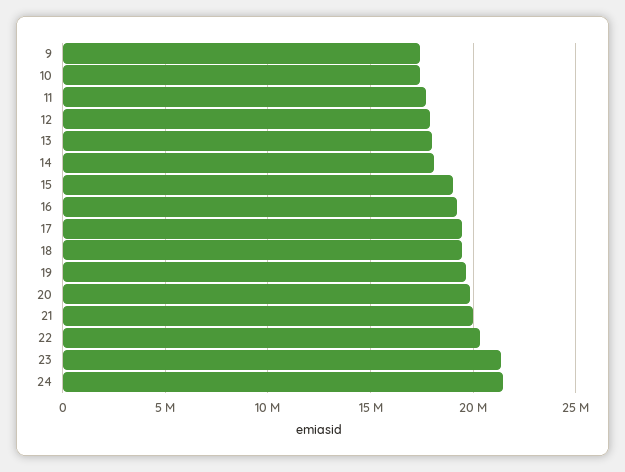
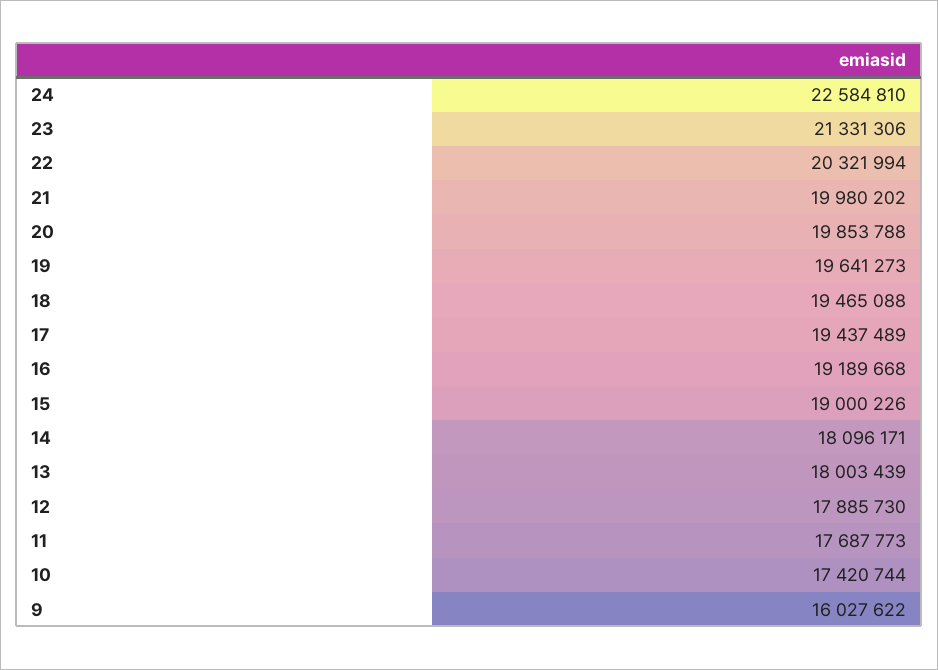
9: 17500000 -> 16027622
24: 21500000 -> 22584810

